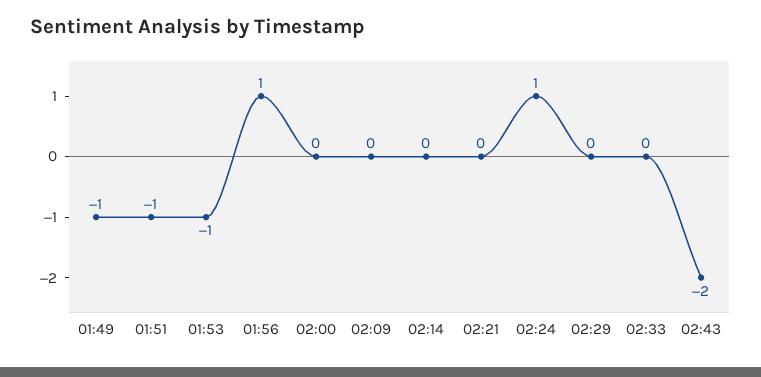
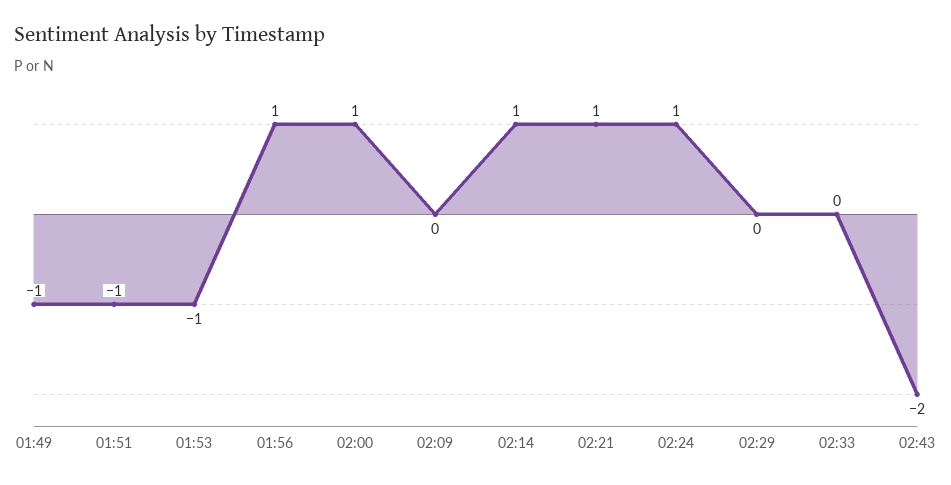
02:00: 0 -> 1
02:14: 0 -> 1
02:21: 0 -> 1

